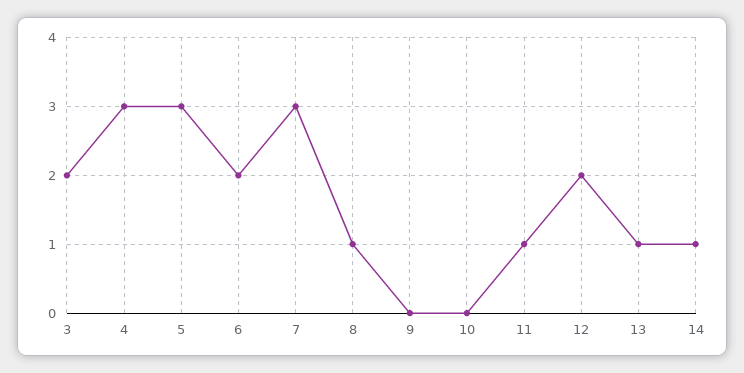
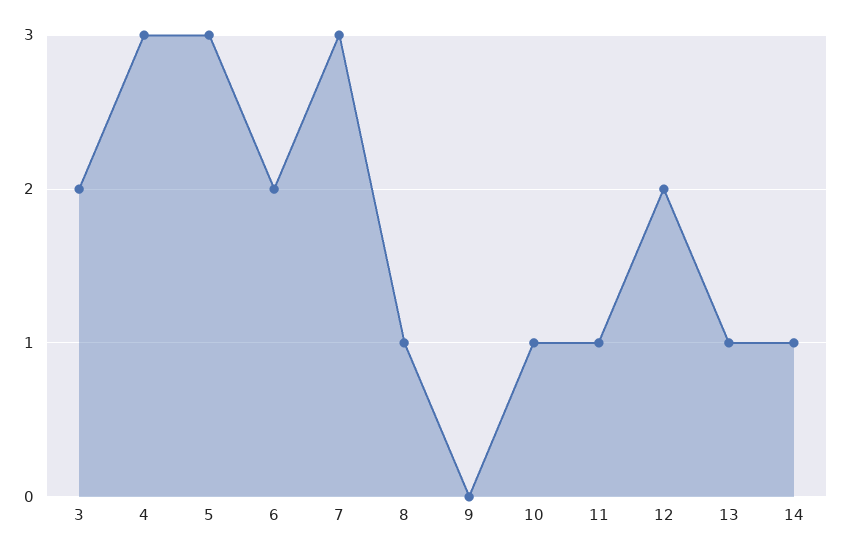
10: 0 -> 1

